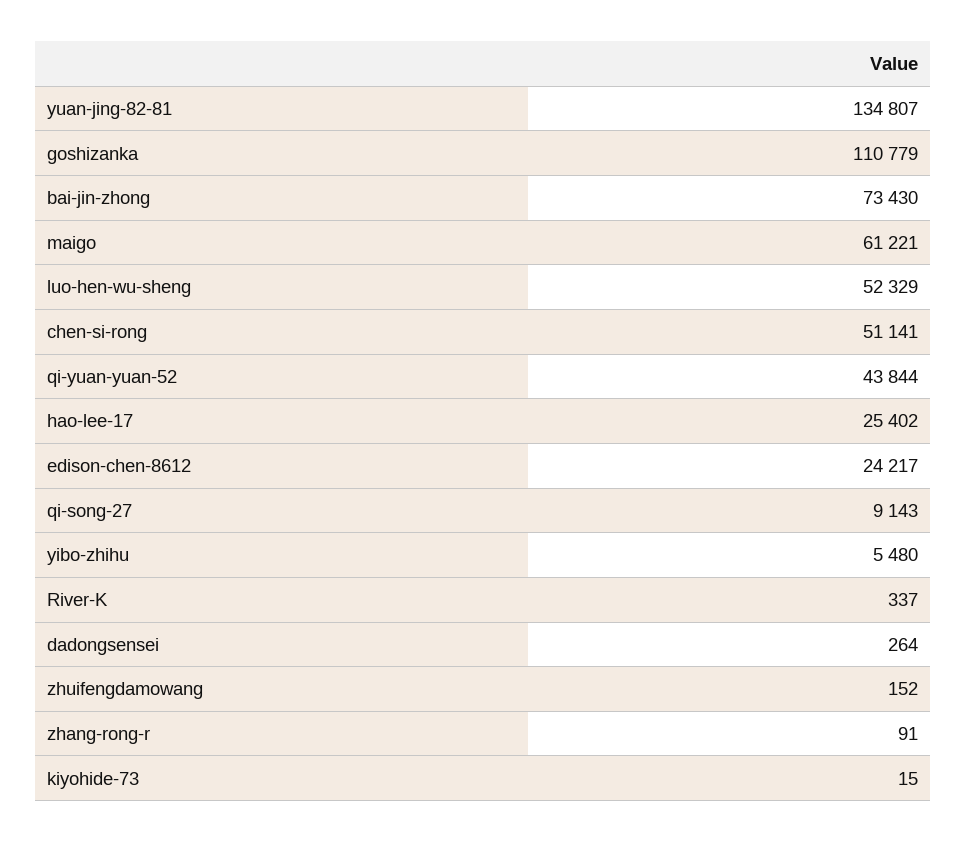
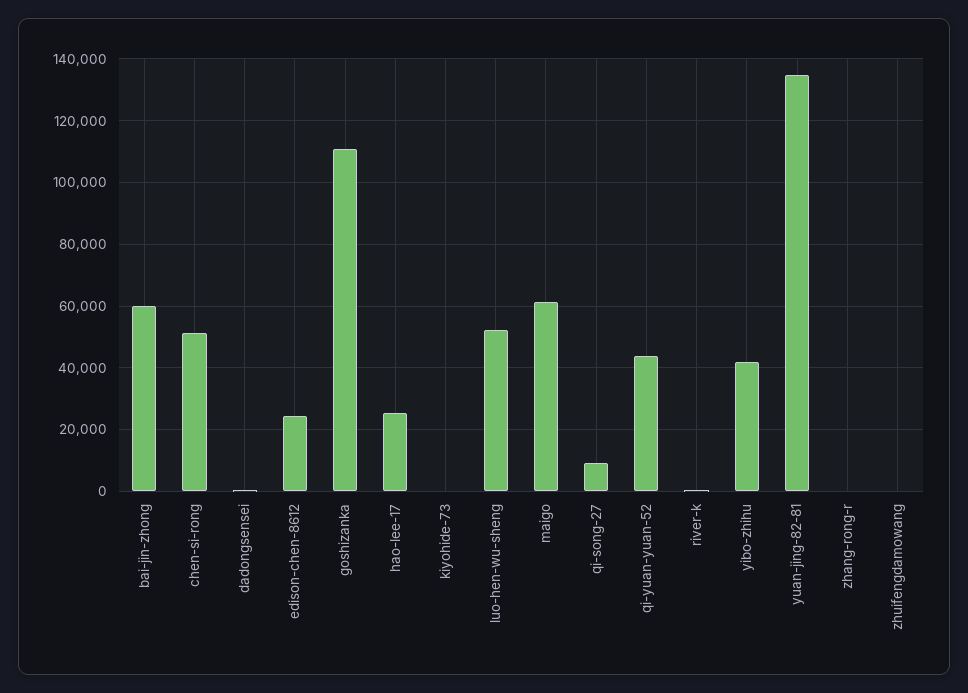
bai-jin-zhong: 73430 -> 60000
yibo-zhihu: 5480 -> 42000

